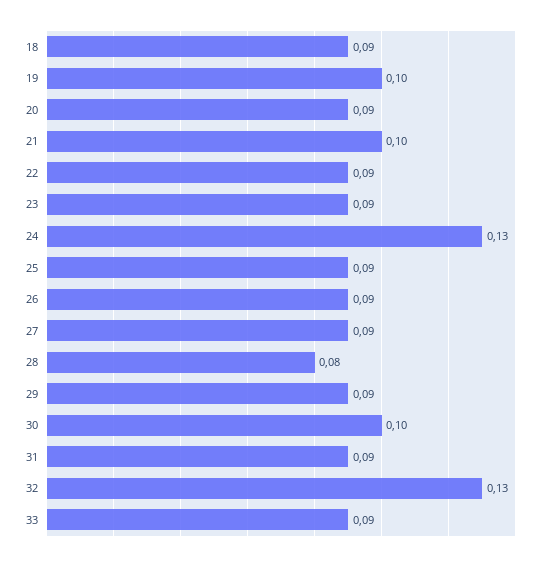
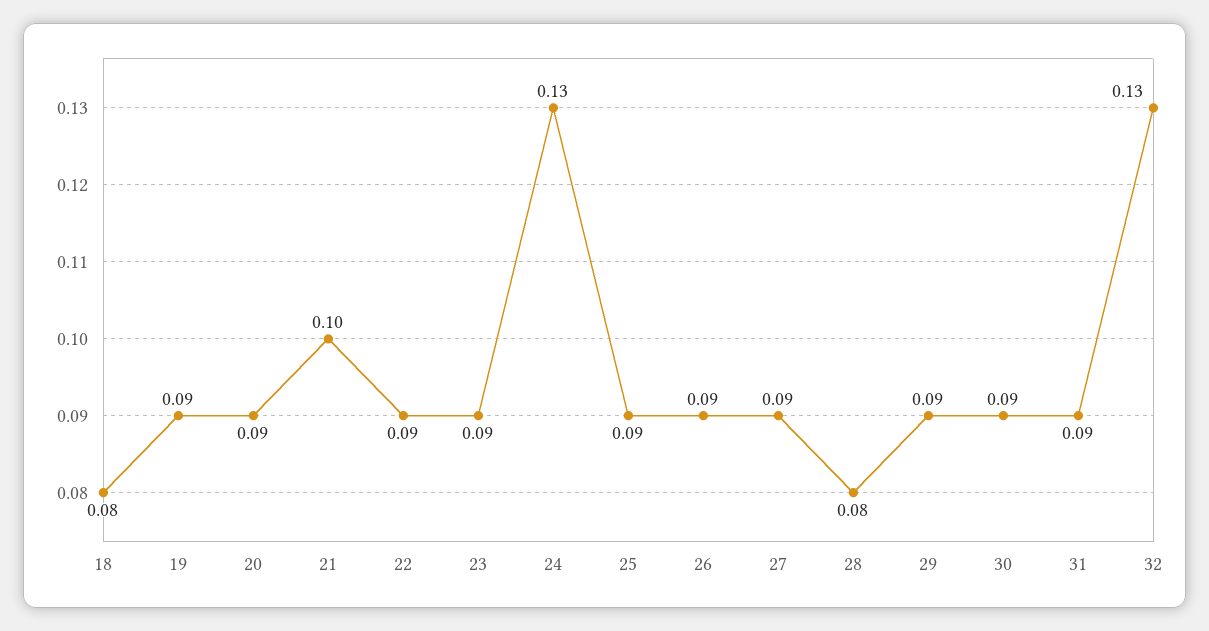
18: 0.09 -> 0.08
19: 0.1 -> 0.09
30: 0.1 -> 0.09
33: 0.09 -> none

